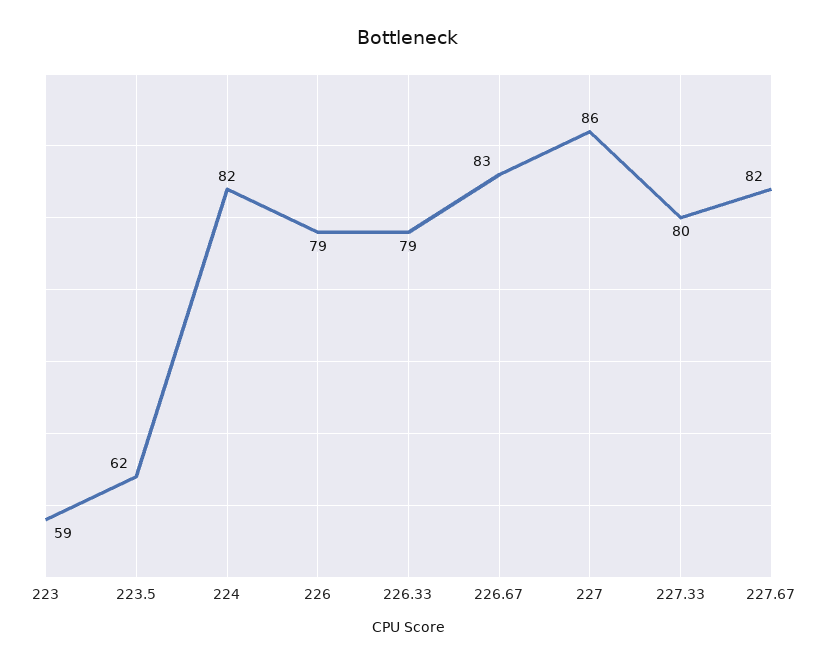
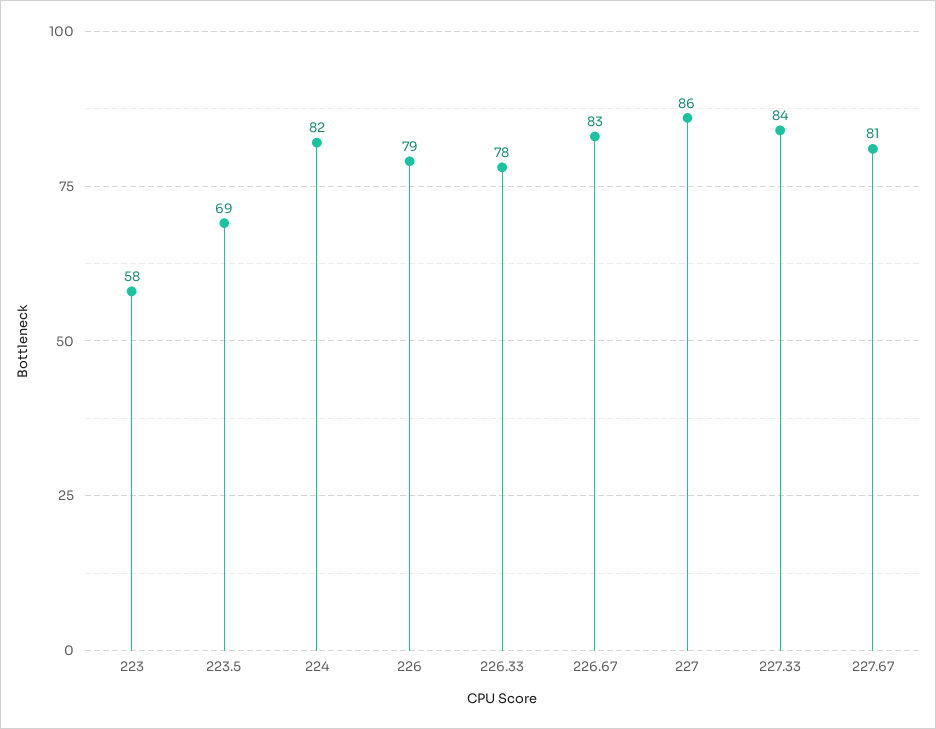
223: 59 -> 58
223.5: 62 -> 69
226.33: 79 -> 78
227.33: 80 -> 84
227.67: 82 -> 81

